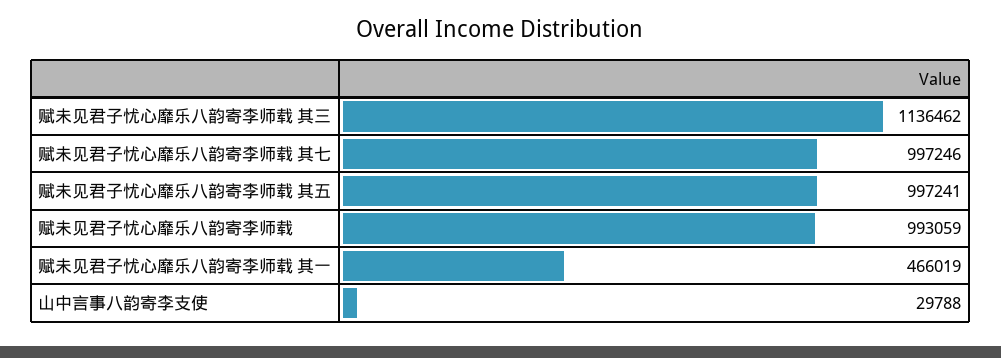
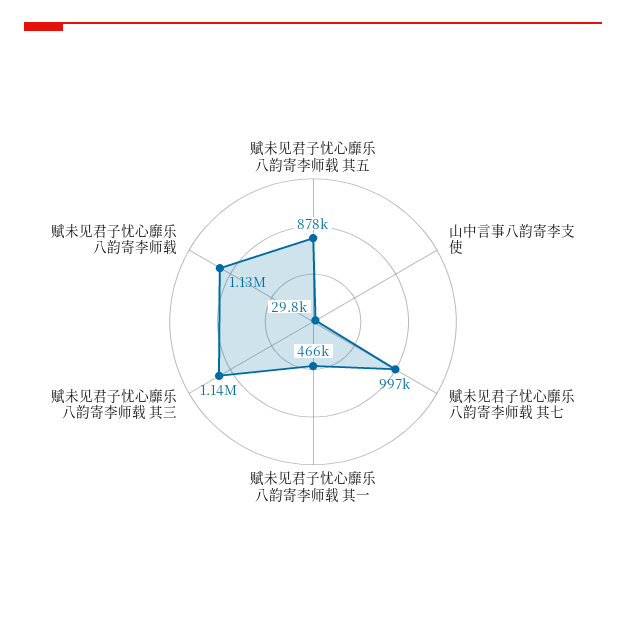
赋未见君子忧心靡乐八韵寄李师载 其五: 997241 -> 878000
赋未见君子忧心靡乐八韵寄李师载: 993059 -> 1130000

